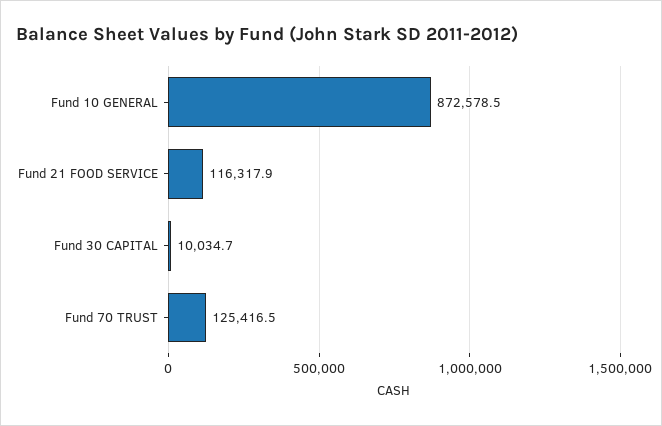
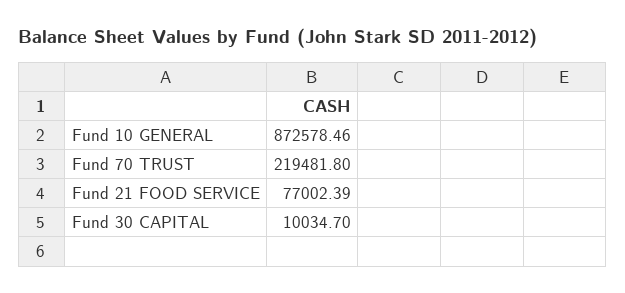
Fund 21 FOOD SERVICE: 116317.9 -> 77002.39
Fund 70 TRUST: 125416.5 -> 219481.8

